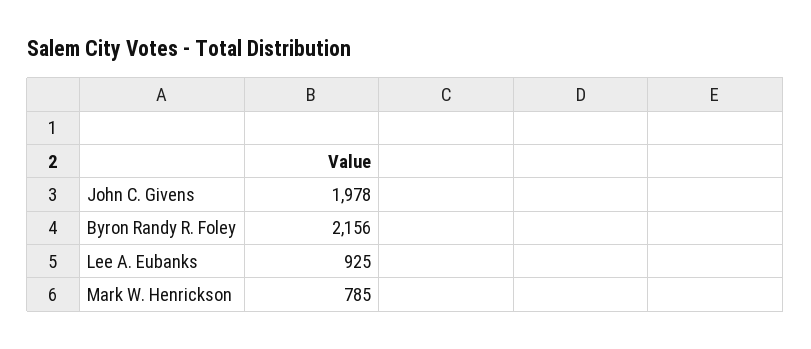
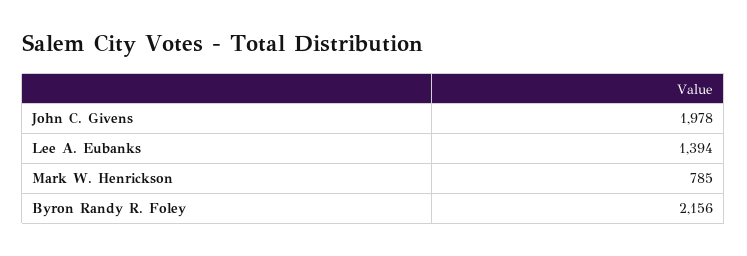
Lee A. Eubanks: 925 -> 1394

